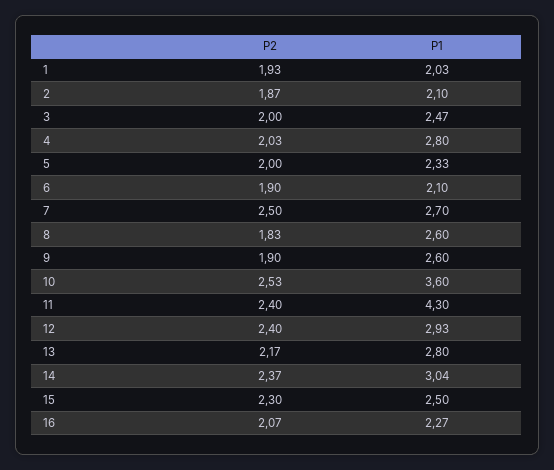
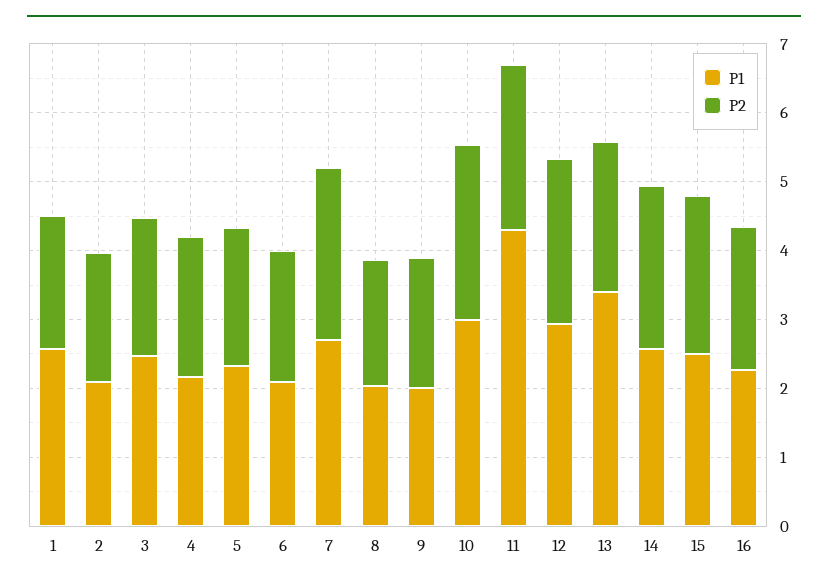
P1, 1: 2.03 -> 2.6
P1, 4: 2.8 -> 2.2
P1, 8: 2.6 -> 2
P1, 9: 2.6 -> 2
P1, 10: 3.6 -> 3
P1, 13: 2.8 -> 3.4
P1, 14: 3.04 -> 2.6

